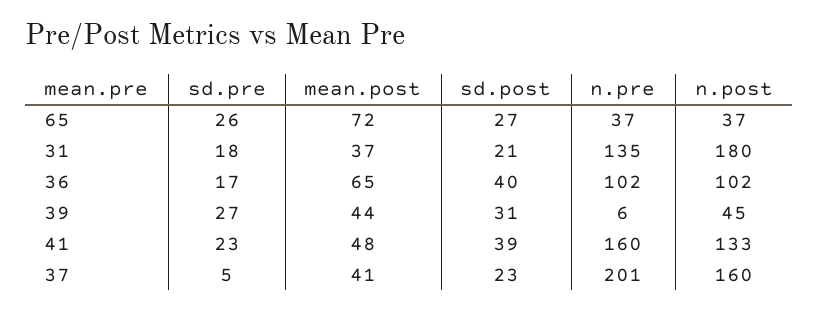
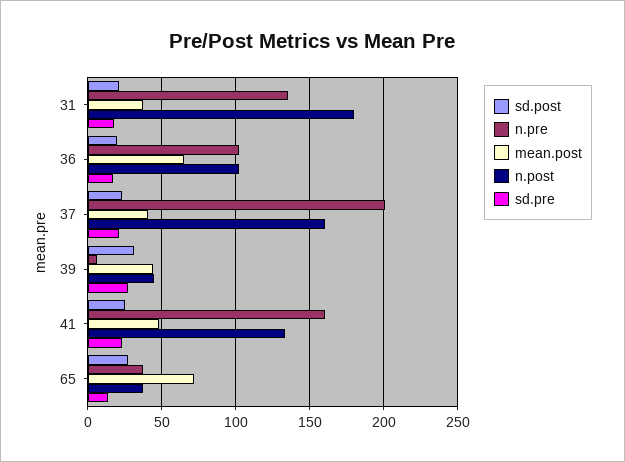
sd.pre, 65: 26 -> 15
sd.post, 36: 40 -> 20
sd.post, 41: 39 -> 25
sd.pre, 37: 5 -> 20

